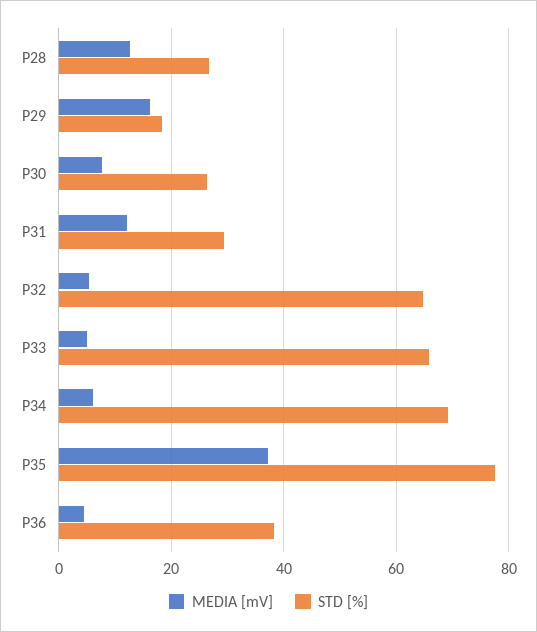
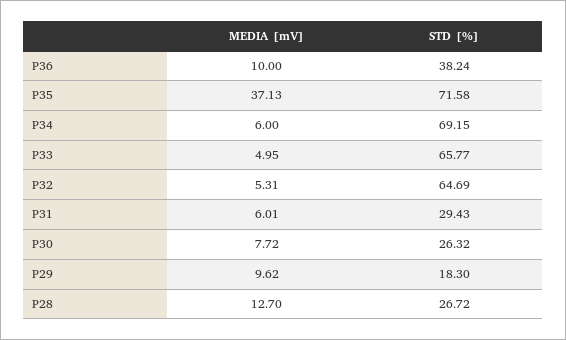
MEDIA [mV], P29: 16 -> 9.62
MEDIA [mV], P31: 12 -> 6.01
STD [%], P35: 78 -> 71.58
MEDIA [mV], P36: 4 -> 10

